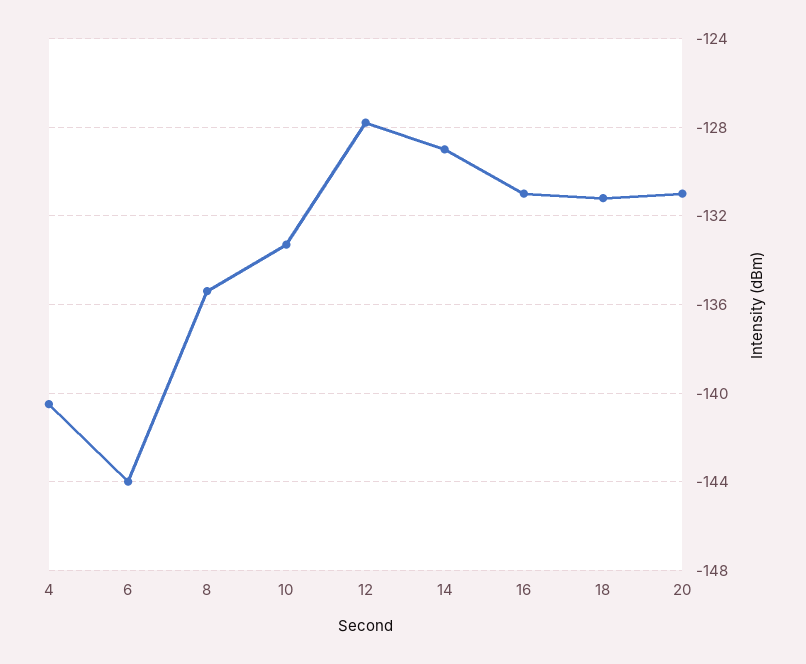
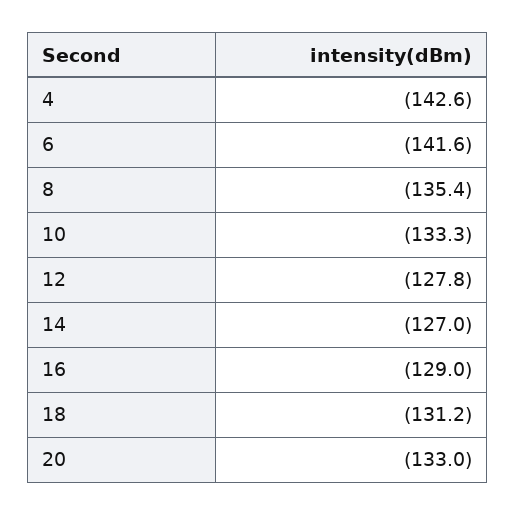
4: -140.5 -> -142.6
6: -144 -> -141.6
14: -129 -> -127
16: -131 -> -129
20: -131 -> -133

